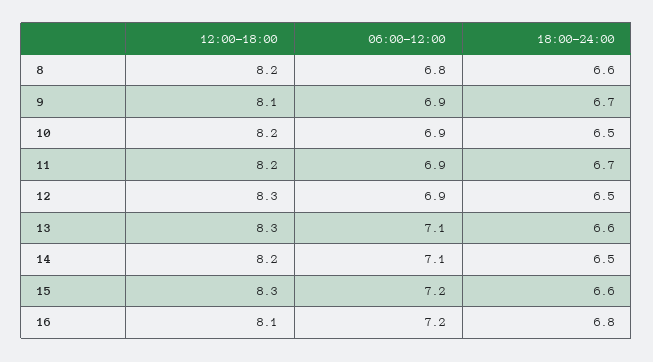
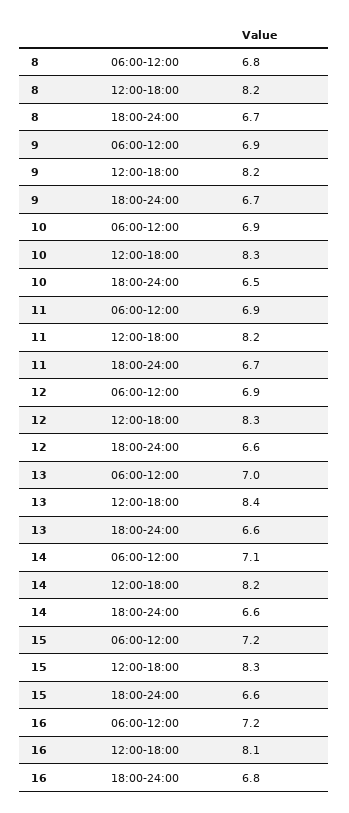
18:00-24:00, 8: 6.6 -> 6.7
12:00-18:00, 9: 8.1 -> 8.2
12:00-18:00, 10: 8.2 -> 8.3
18:00-24:00, 12: 6.5 -> 6.6
12:00-18:00, 13: 8.3 -> 8.4
06:00-12:00, 13: 7.1 -> 7
18:00-24:00, 14: 6.5 -> 6.6

